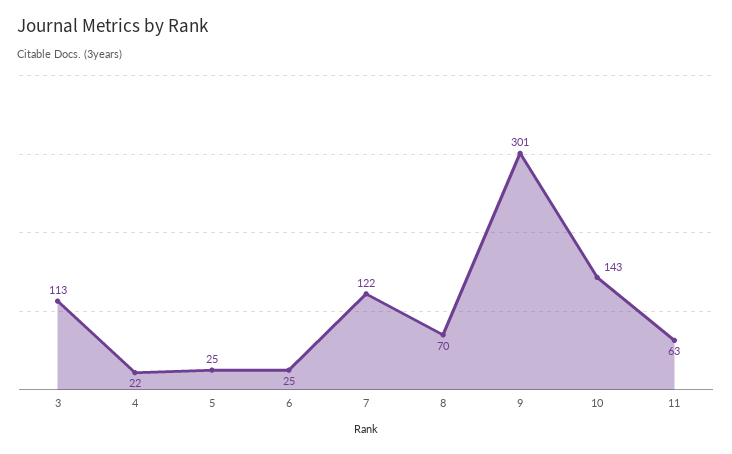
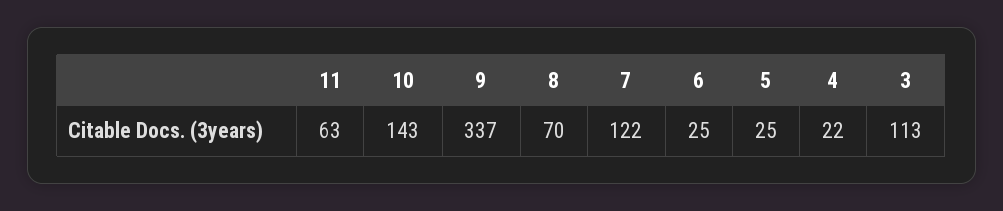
9: 301 -> 337

